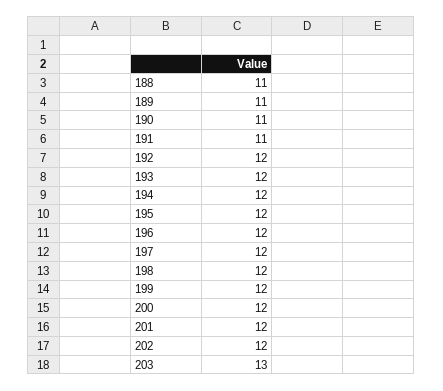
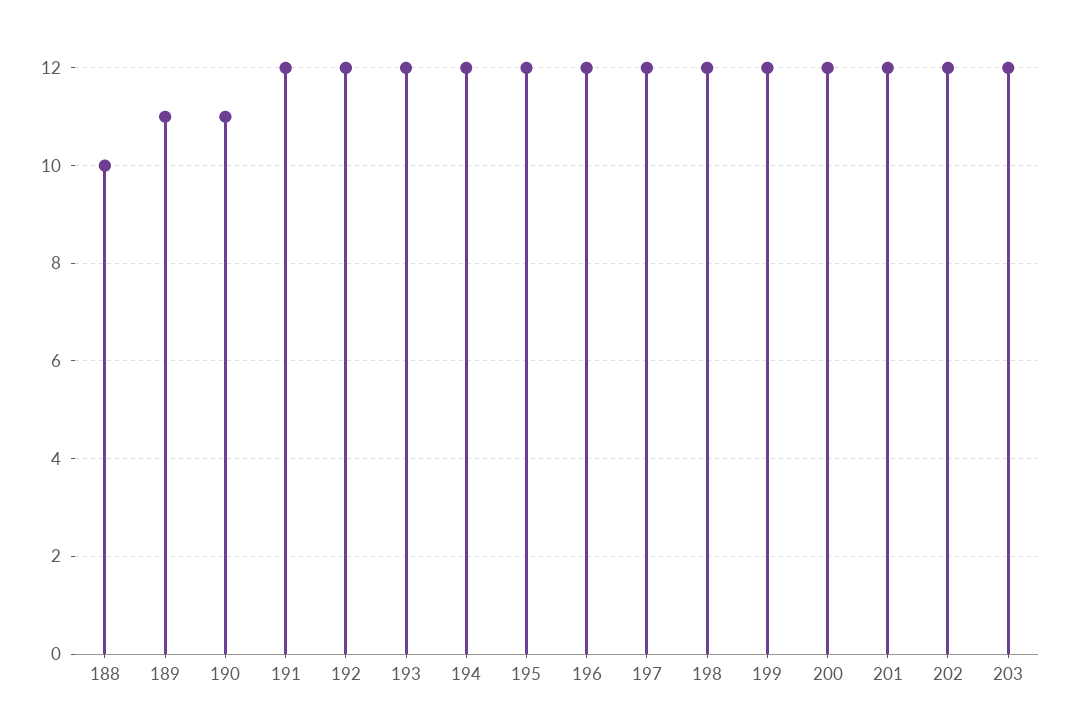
188: 11 -> 10
191: 11 -> 12
203: 13 -> 12

